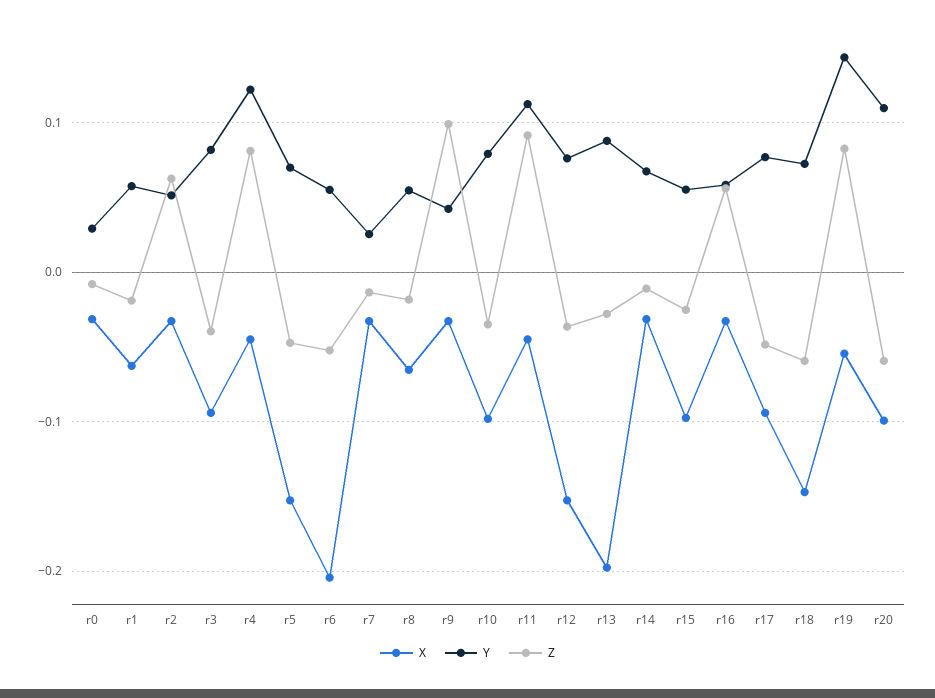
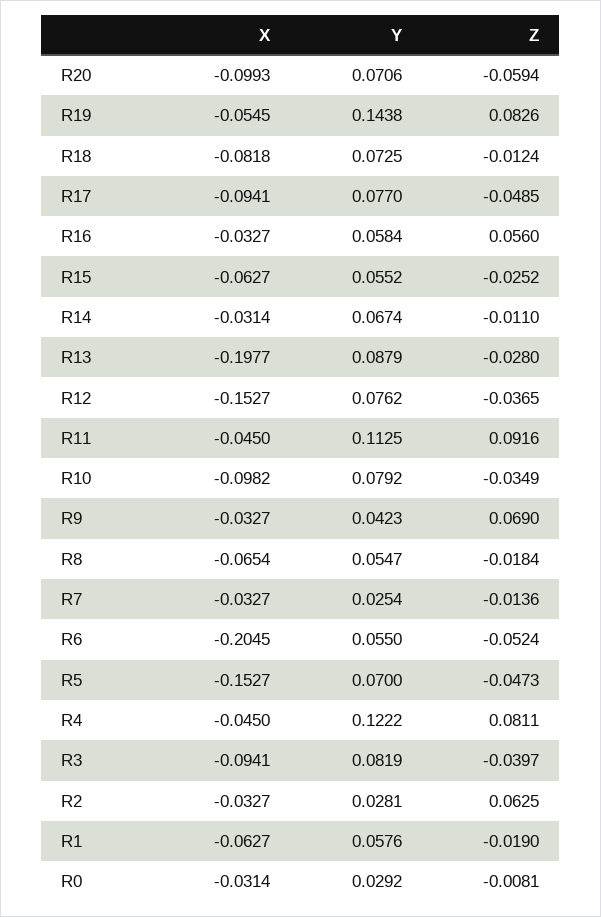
Y, r2: 0.05 -> 0.0281
Z, r9: 0.1 -> 0.069
X, r15: -0.1 -> -0.0627
X, r18: -0.15 -> -0.0818
Z, r18: -0.06 -> -0.0124
Y, r20: 0.11 -> 0.0706

